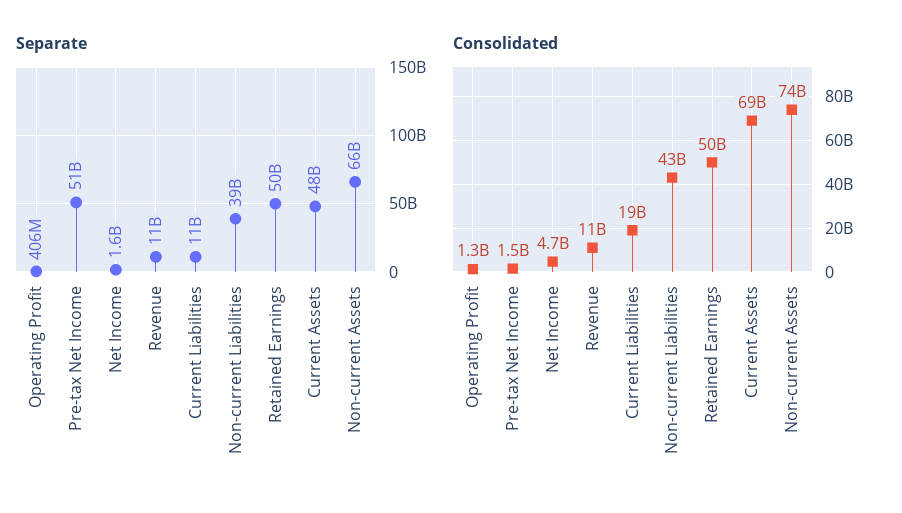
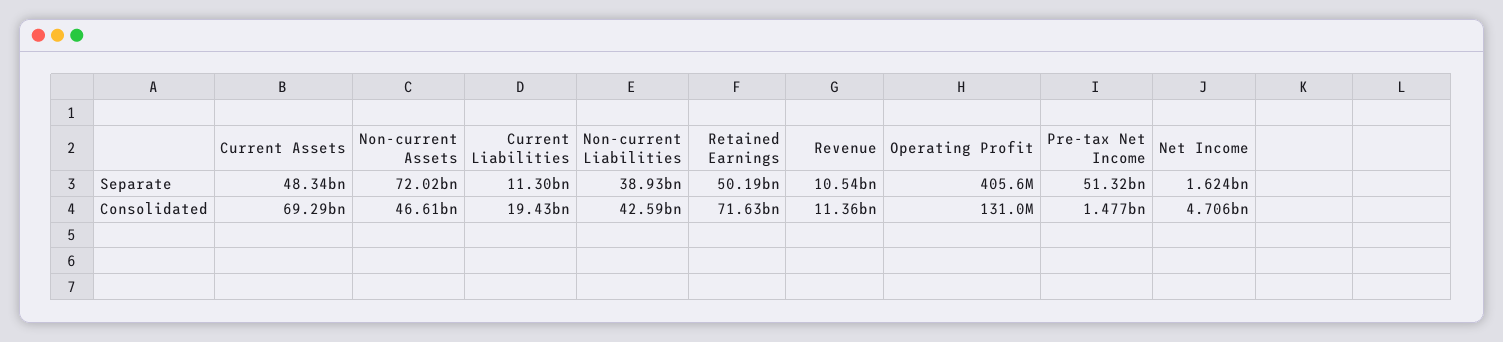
Separate, Non-current Assets: 66000000000 -> 72020000000
Consolidated, Operating Profit: 1300000000 -> 131000000
Consolidated, Retained Earnings: 50000000000 -> 71630000000
Consolidated, Non-current Assets: 74000000000 -> 46610000000

